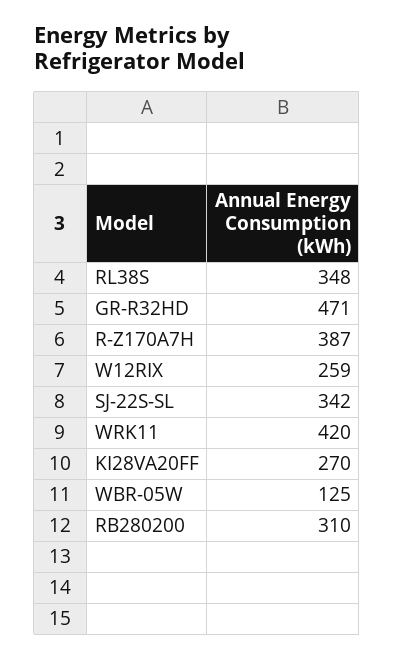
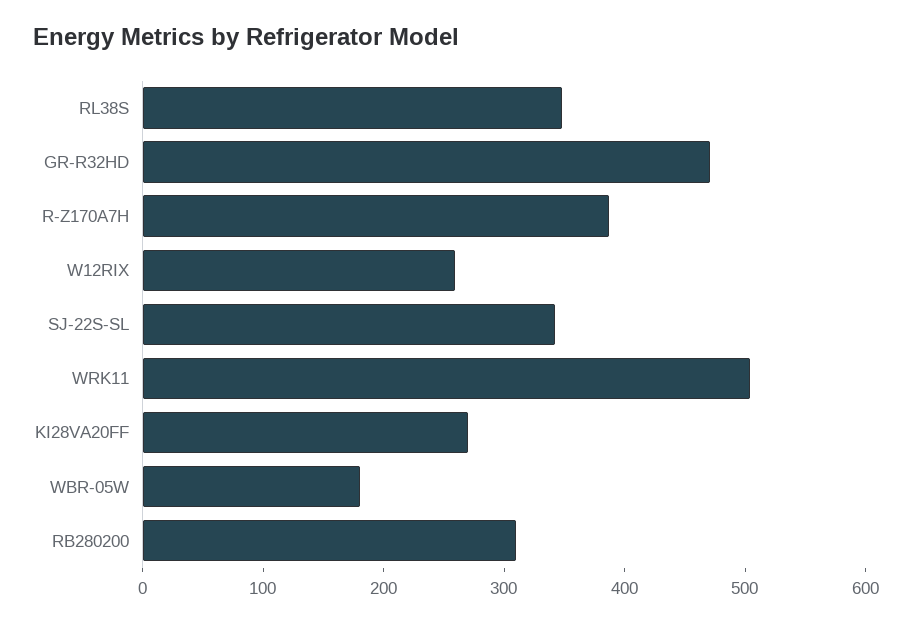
WRK11: 420 -> 500
WBR-05W: 125 -> 180

